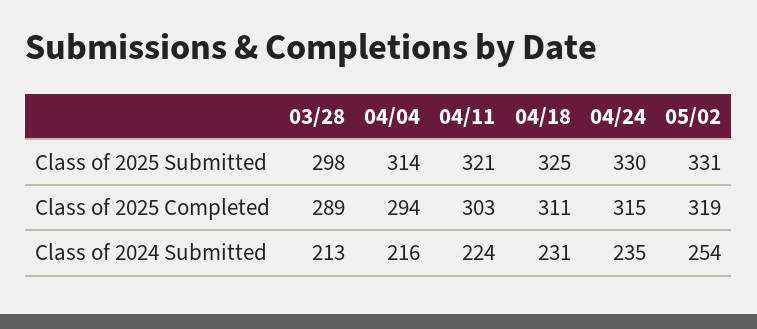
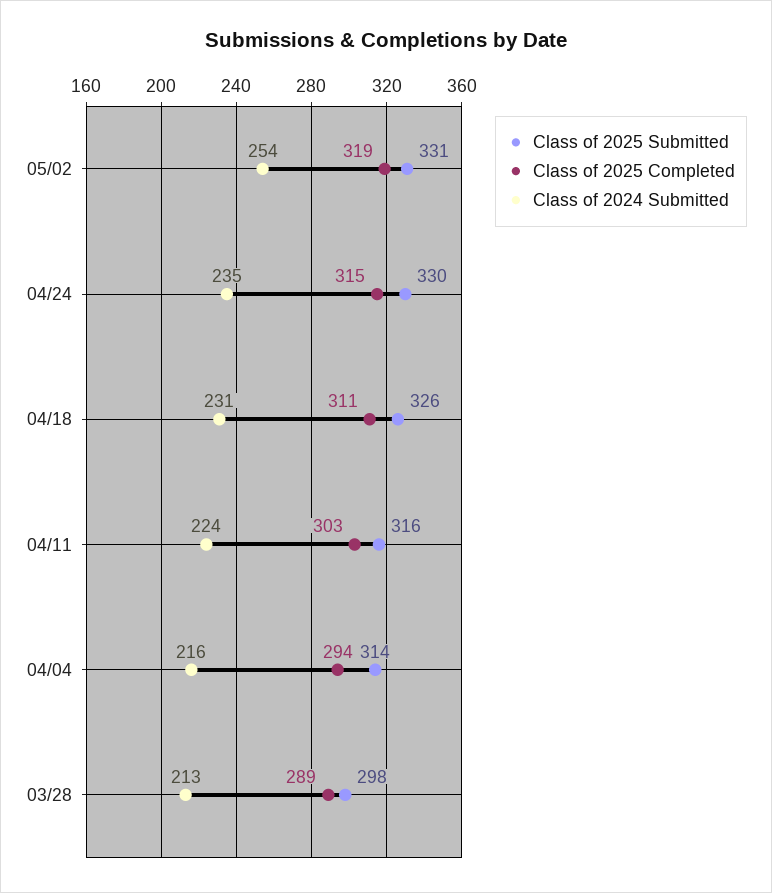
Class of 2025 Submitted, 04/11: 321 -> 316
Class of 2025 Submitted, 04/18: 325 -> 326

